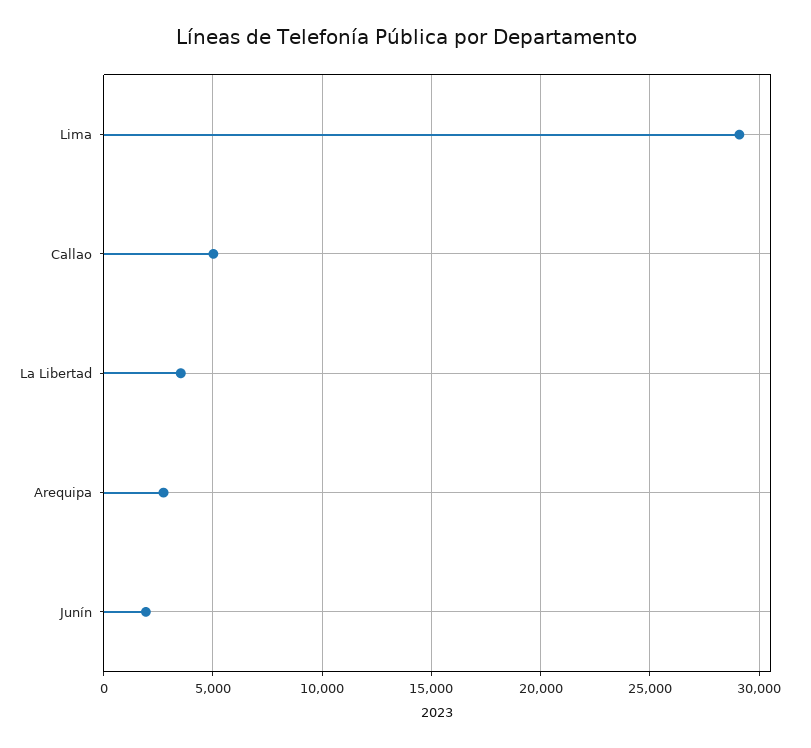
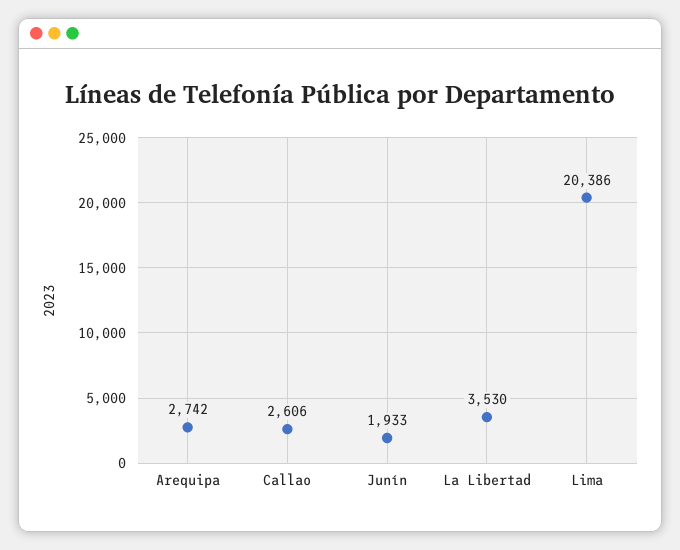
Lima: 29000 -> 20386
Callao: 5000 -> 2606

